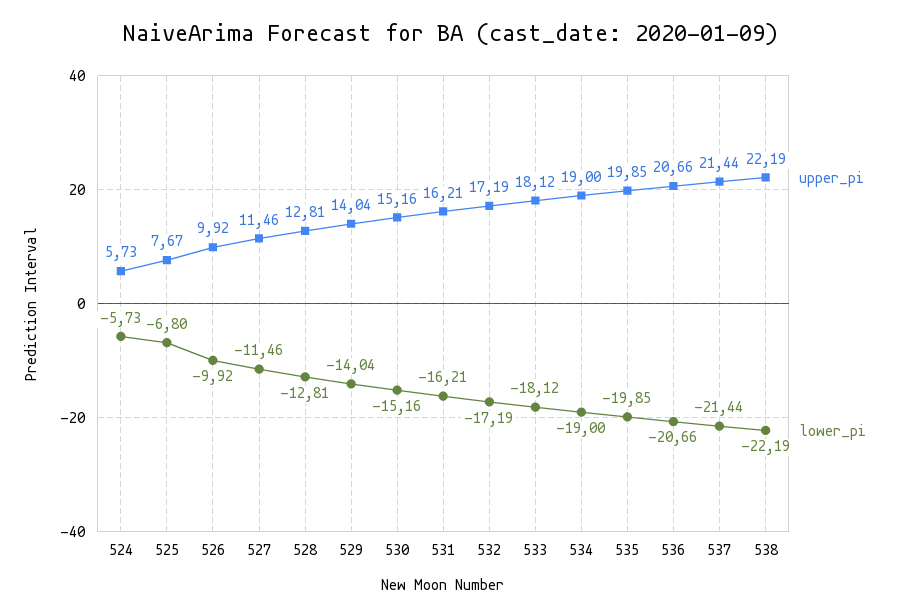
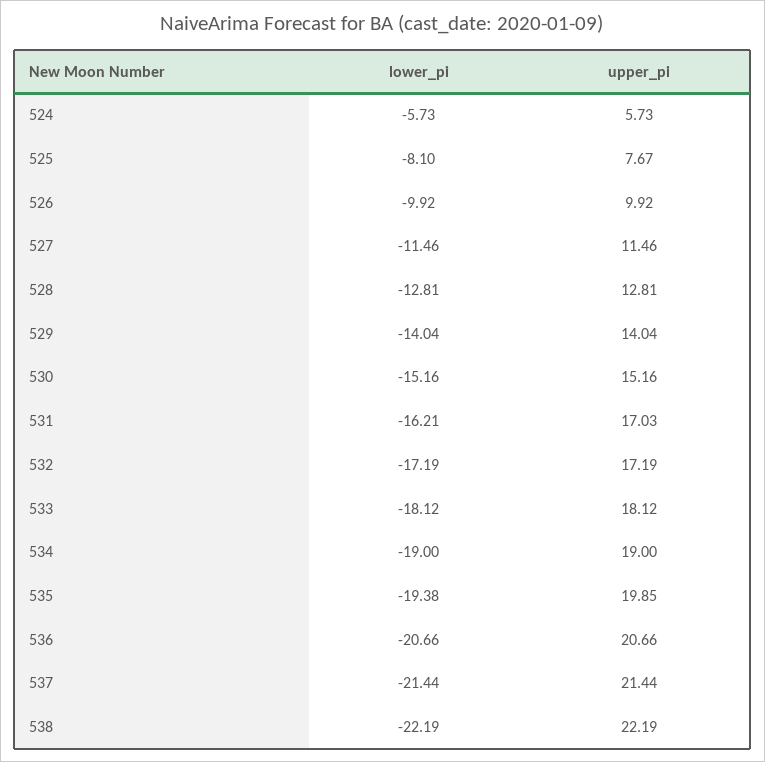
lower_pi, 525: -6.8 -> -8.1
upper_pi, 531: 16.21 -> 17.03
lower_pi, 535: -19.85 -> -19.38

